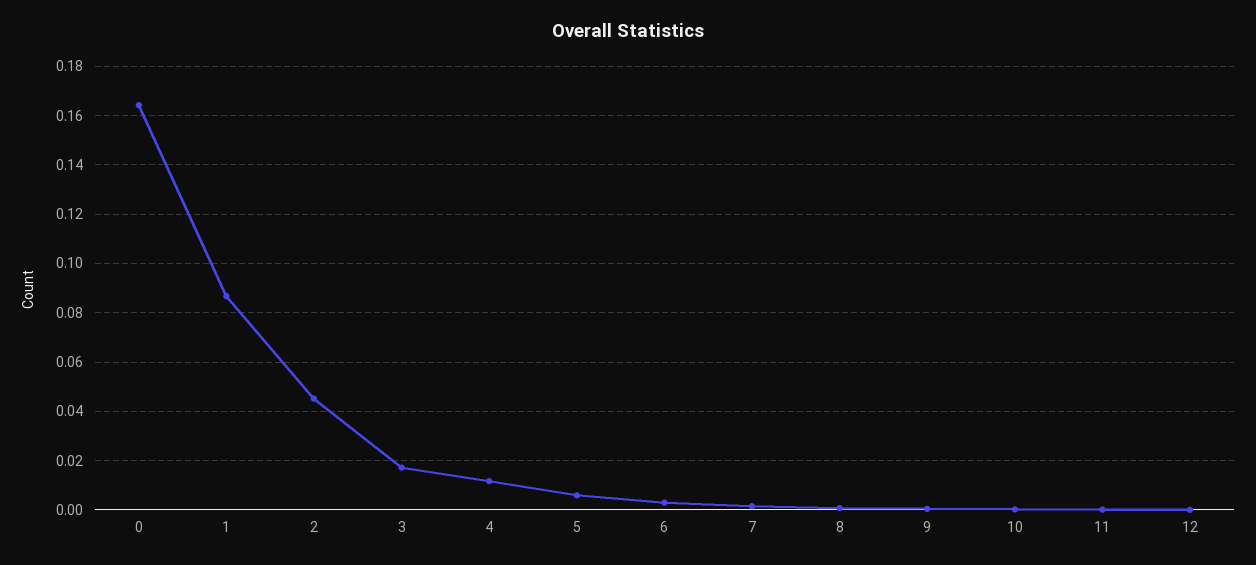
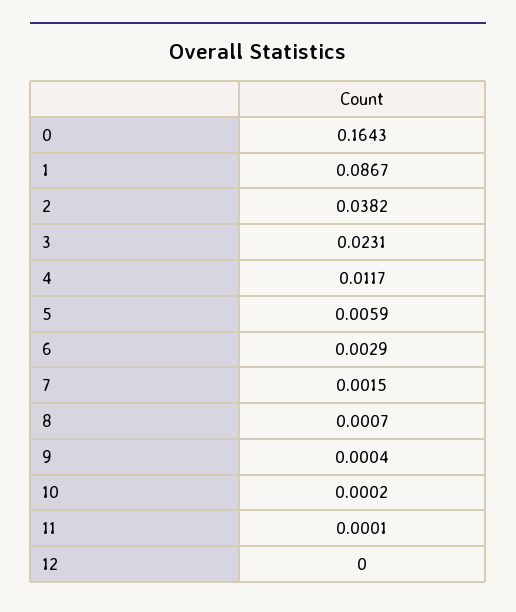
2: 0.045 -> 0.0382
3: 0.0175 -> 0.0231

